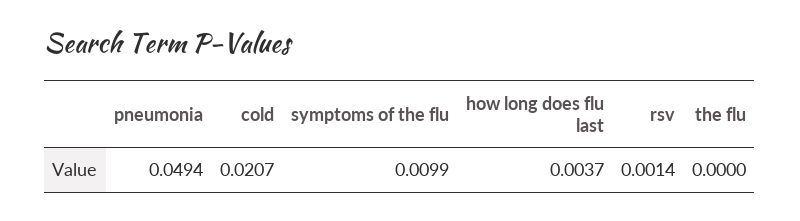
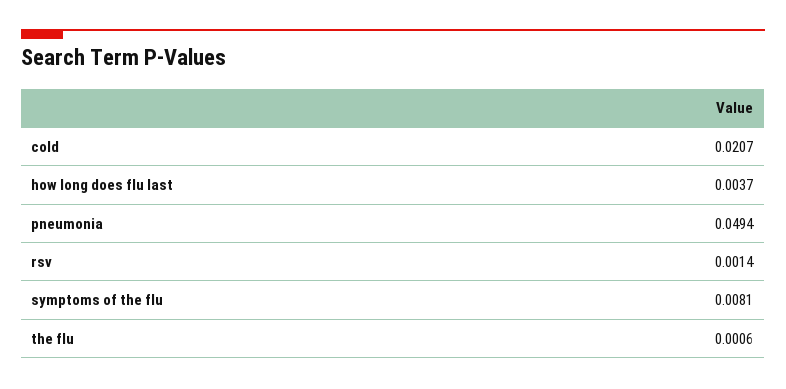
symptoms of the flu: 0.0099 -> 0.0081
the flu: 0 -> 0.0006

